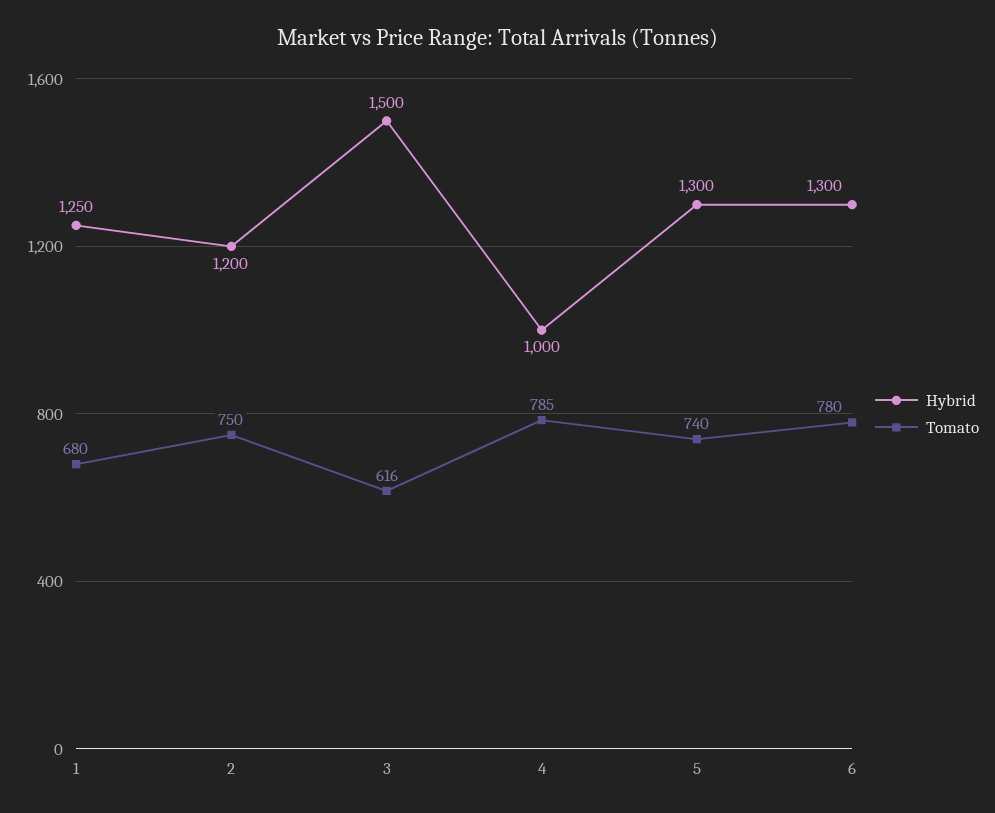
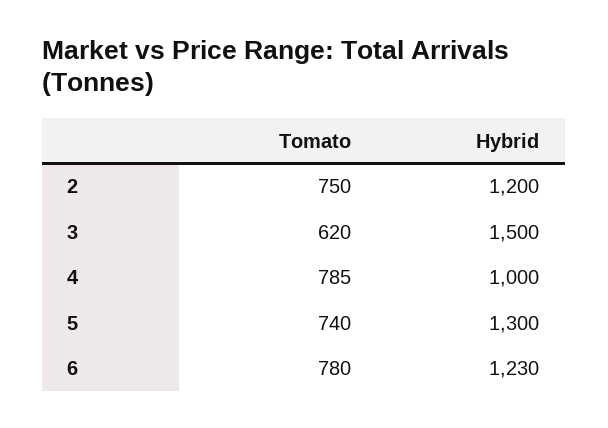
Hybrid, 1: 1250 -> none
Tomato, 1: 680 -> none
Tomato, 3: 616 -> 620
Hybrid, 6: 1300 -> 1230

